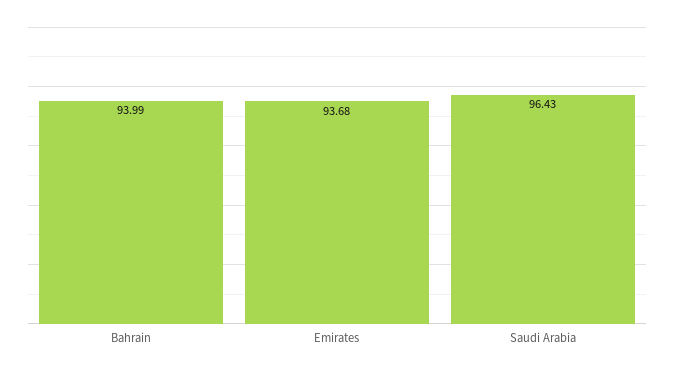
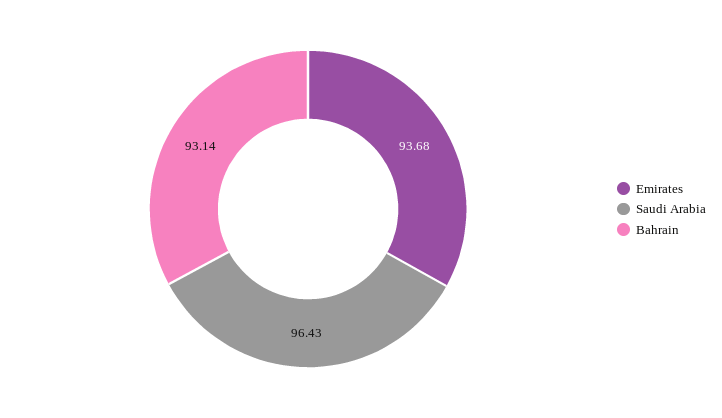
Bahrain: 93.99 -> 93.14

